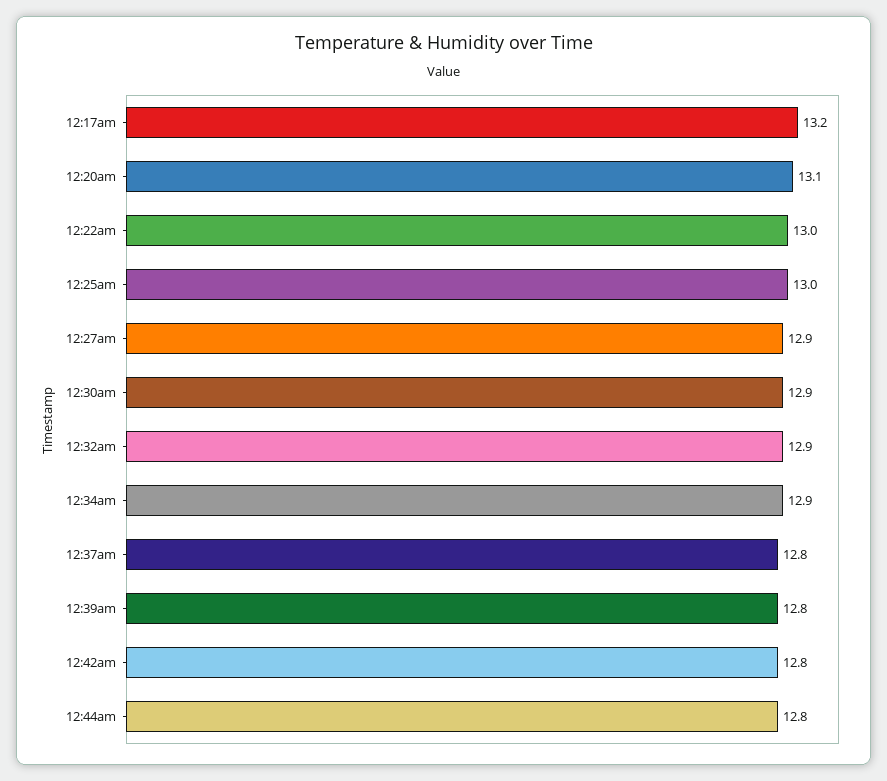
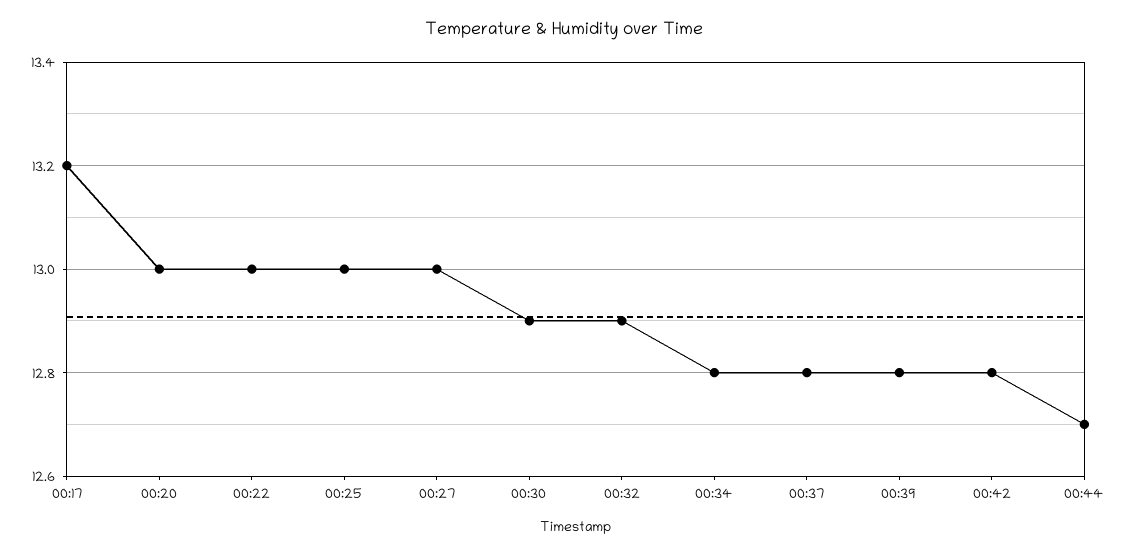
12:20am: 13.1 -> 13
12:27am: 12.9 -> 13
12:34am: 12.9 -> 12.8
12:44am: 12.8 -> 12.7

